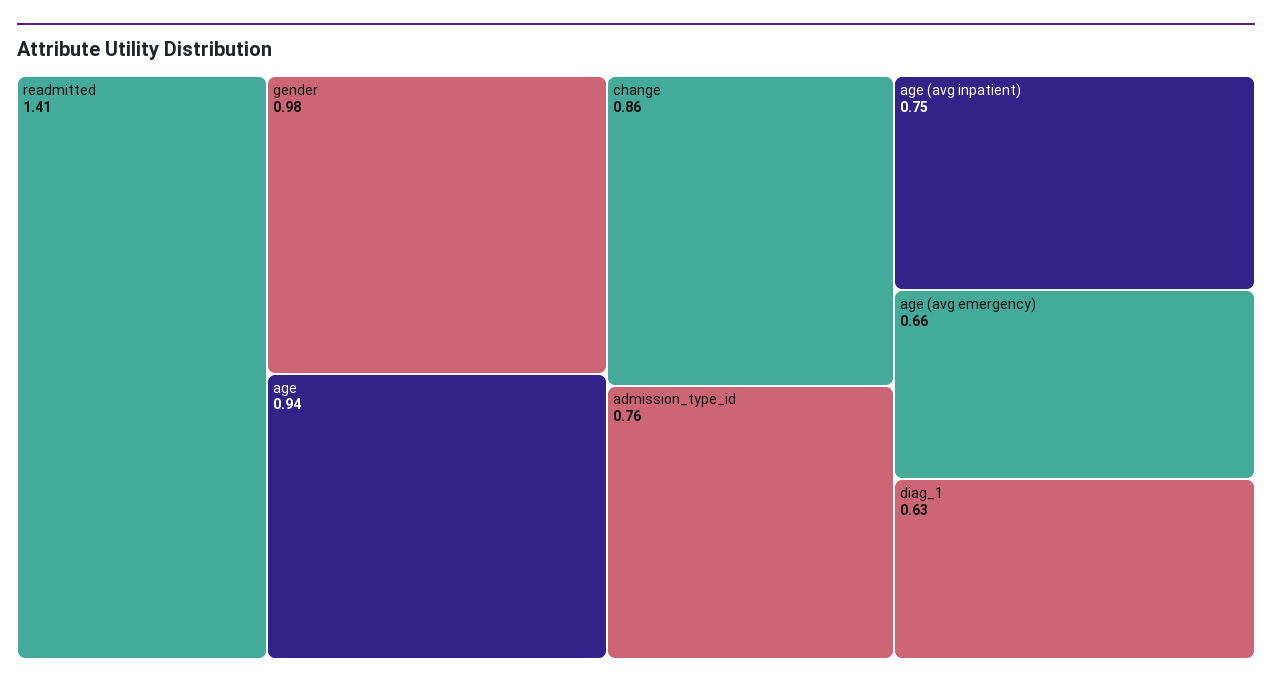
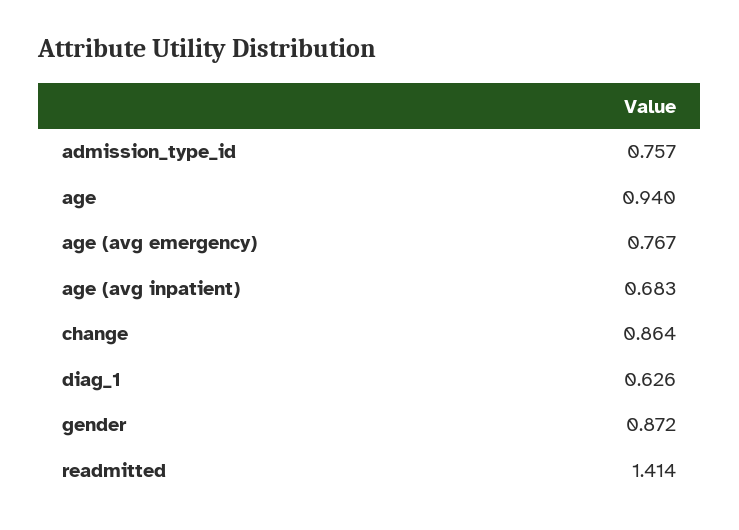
gender: 0.98 -> 0.872
age (avg inpatient): 0.75 -> 0.683
age (avg emergency): 0.66 -> 0.767

